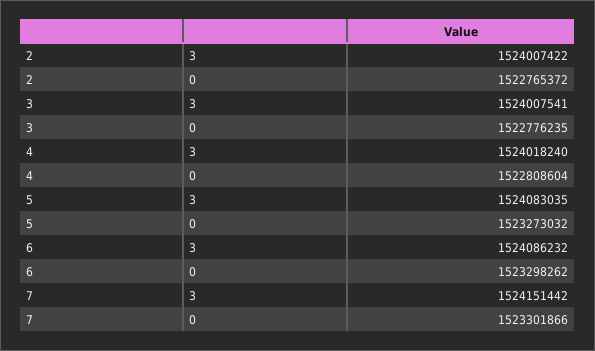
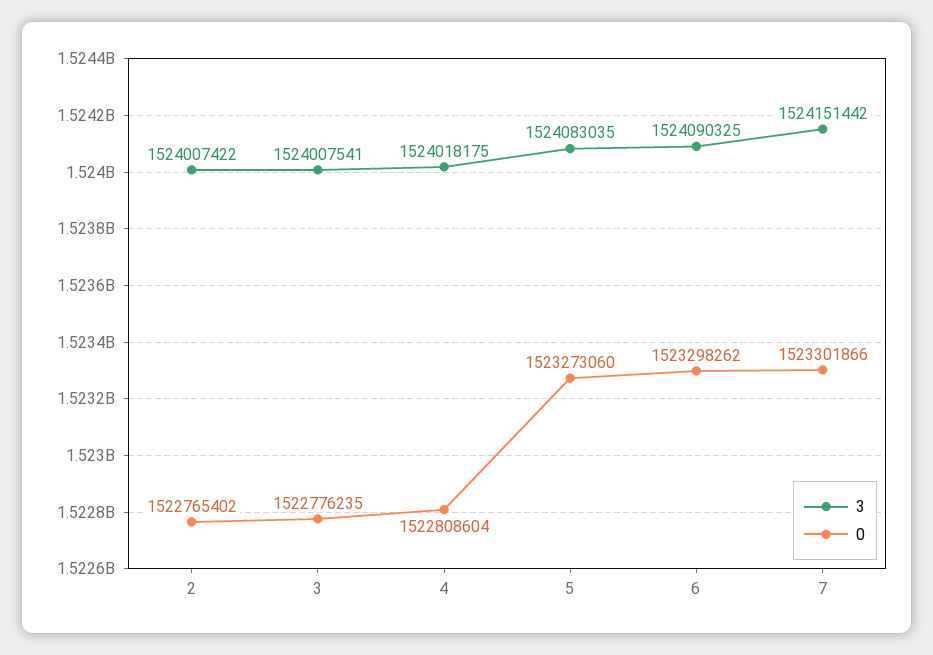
0, 2: 1522765372 -> 1522765402
3, 4: 1524018240 -> 1524018175
0, 5: 1523273032 -> 1523273060
3, 6: 1524086232 -> 1524090325

